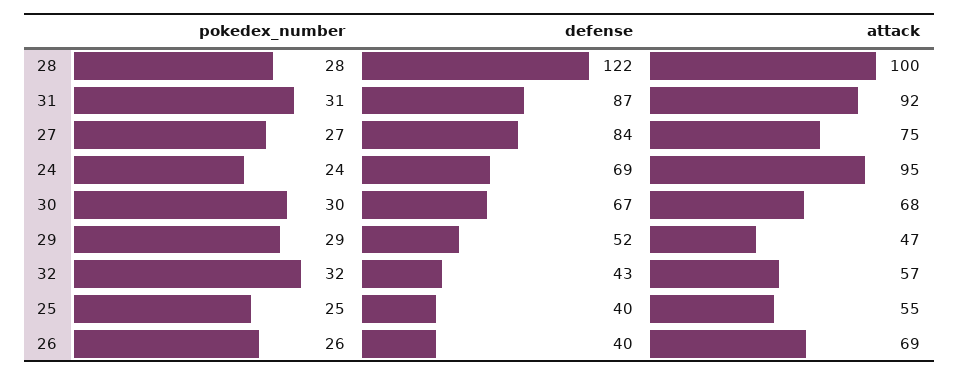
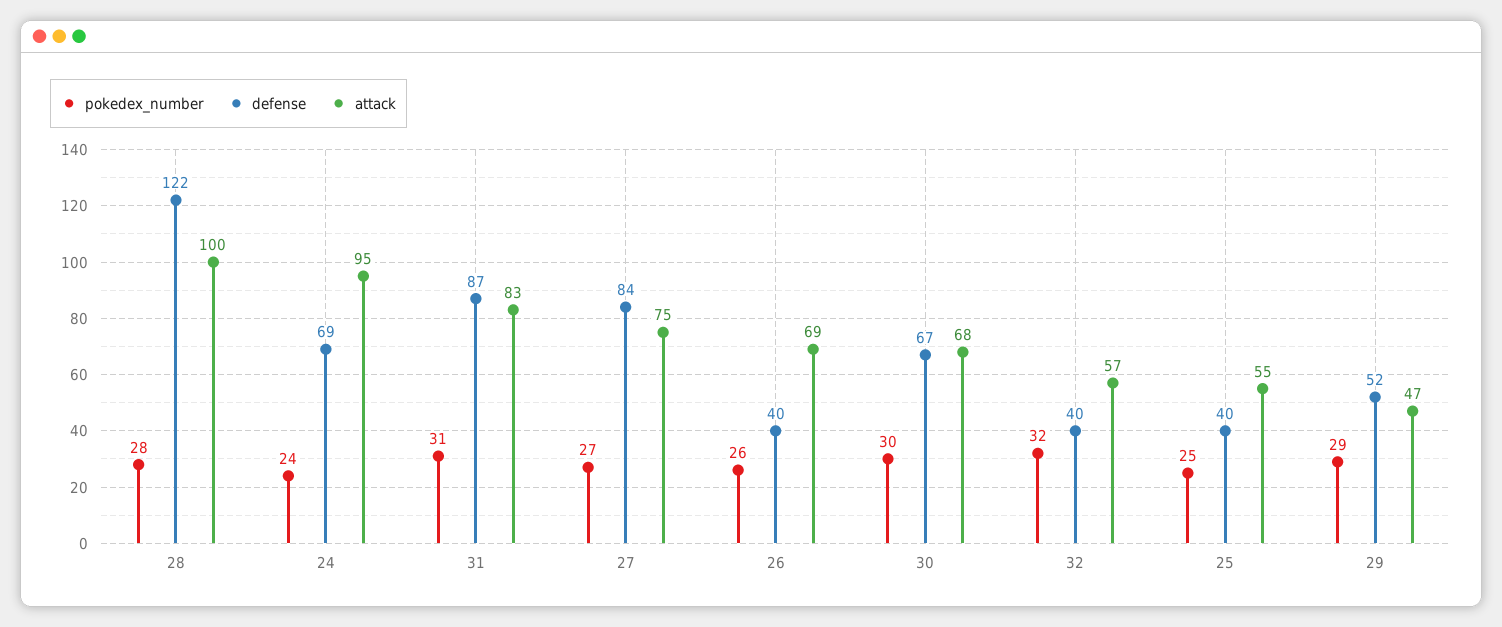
attack, 31: 92 -> 83
defense, 32: 43 -> 40

